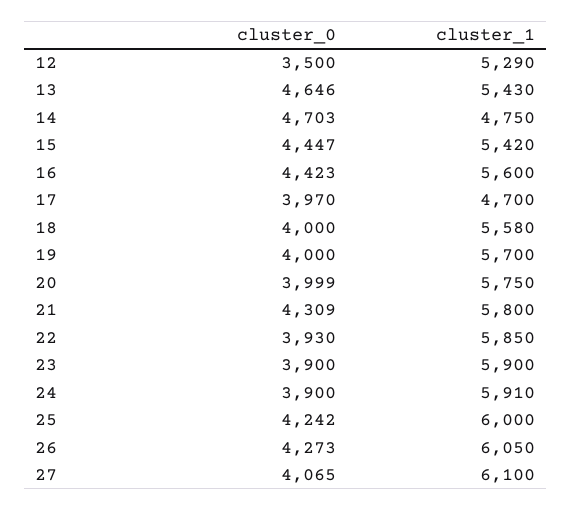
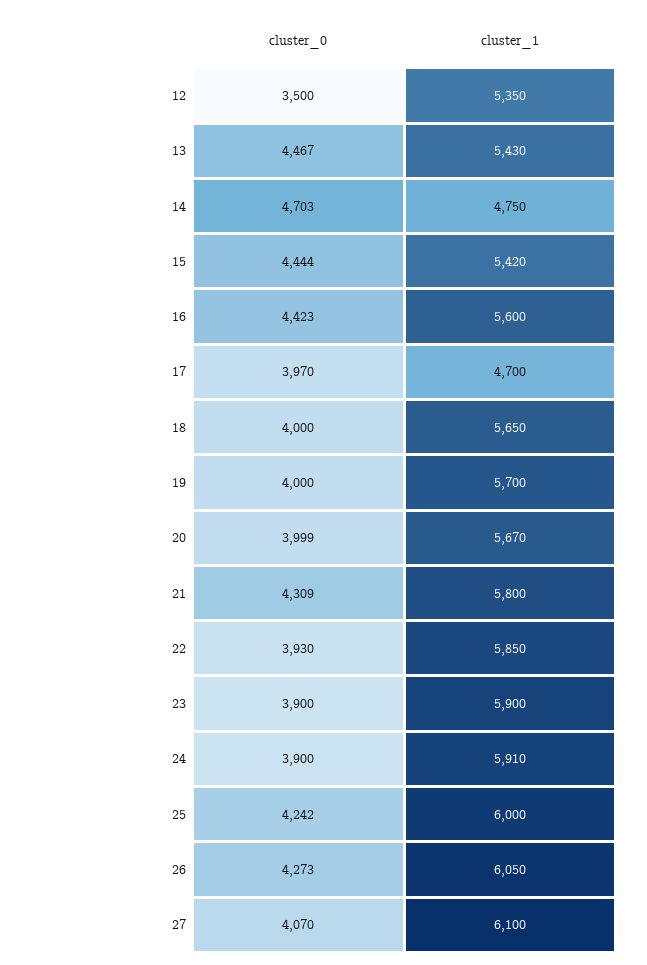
cluster_1, 12: 5290 -> 5350
cluster_0, 13: 4646 -> 4467
cluster_0, 15: 4447 -> 4444
cluster_1, 18: 5580 -> 5650
cluster_1, 20: 5750 -> 5670
cluster_0, 27: 4065 -> 4070

